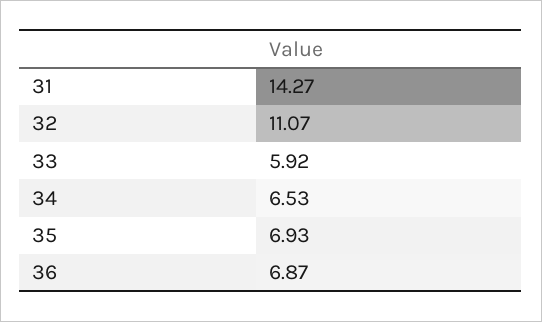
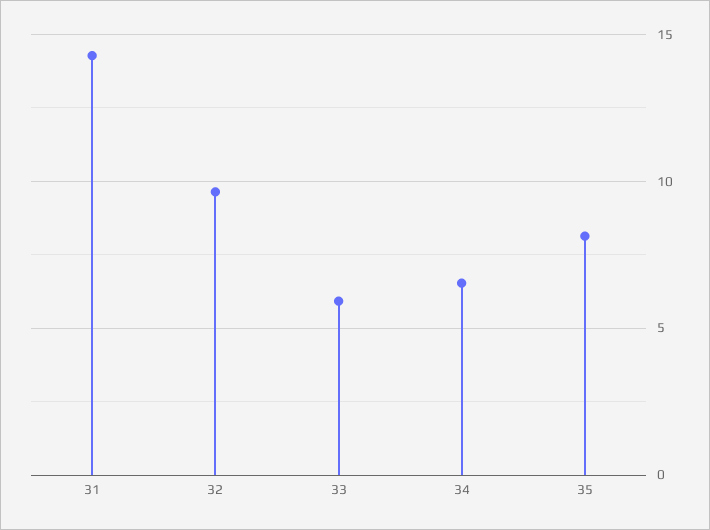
32: 11.07 -> 9.5
35: 6.93 -> 8
36: 6.87 -> none

